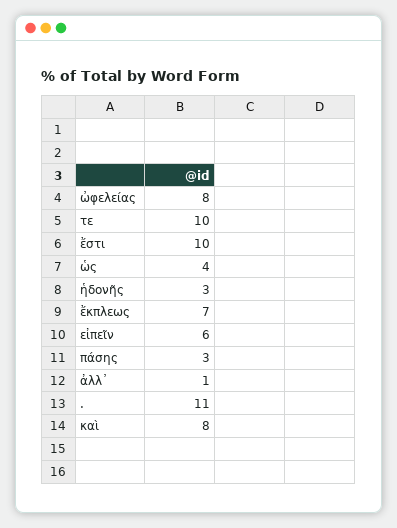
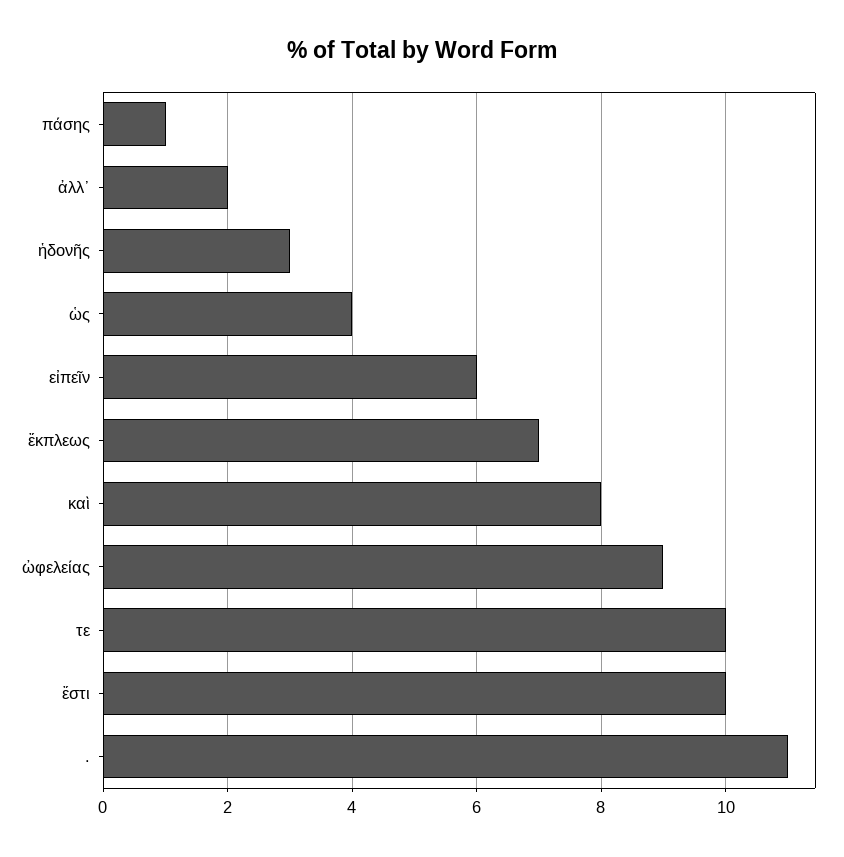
ὠφελείας: 8 -> 9
πάσης: 3 -> 1
ἀλλ᾽: 1 -> 2

